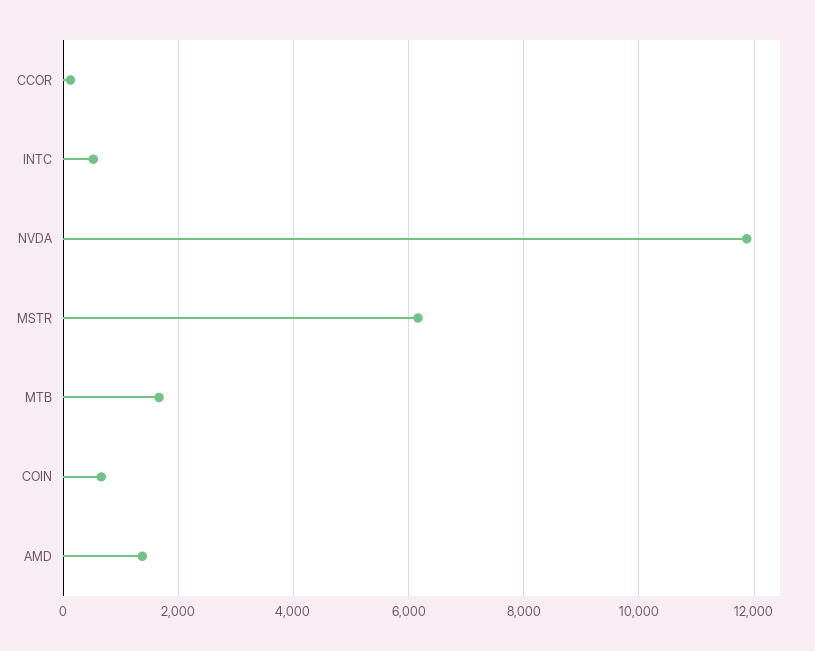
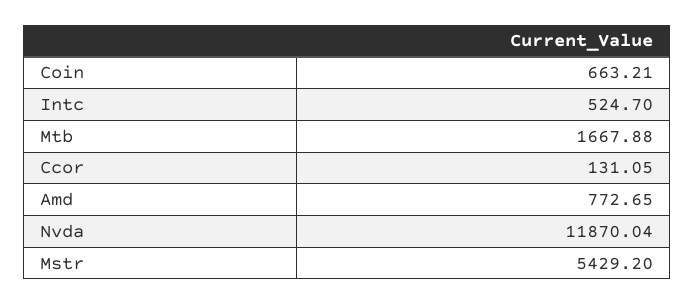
MSTR: 6200 -> 5429.2
AMD: 1400 -> 772.65

